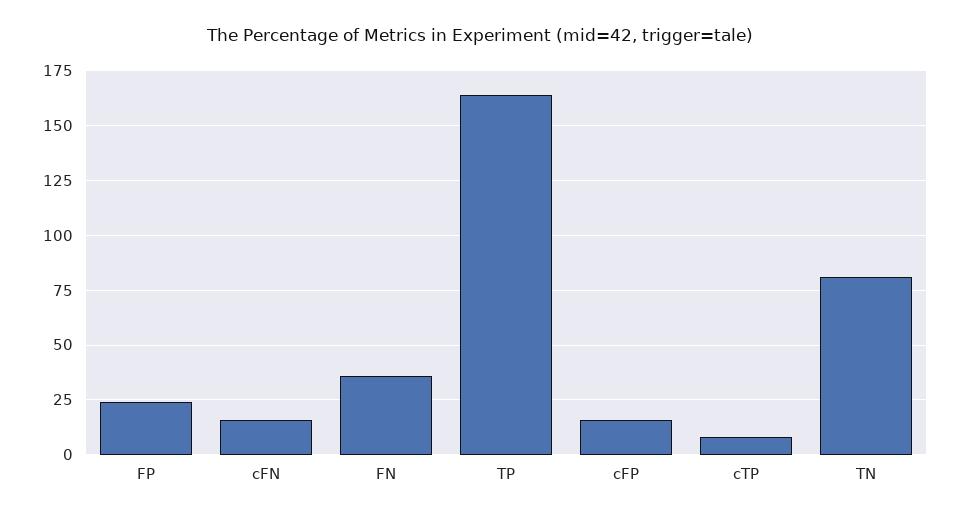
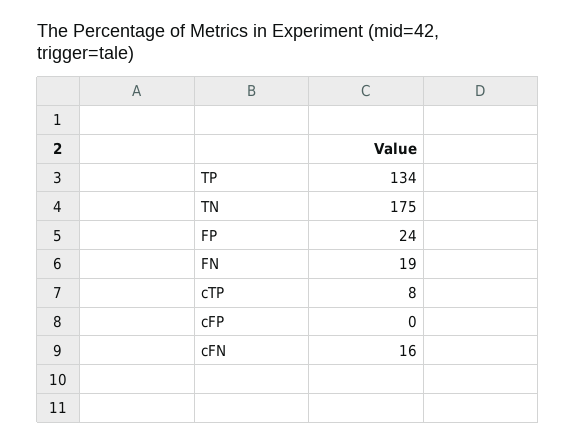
FN: 35 -> 19
TP: 165 -> 134
cFP: 15 -> 0
TN: 80 -> 175

